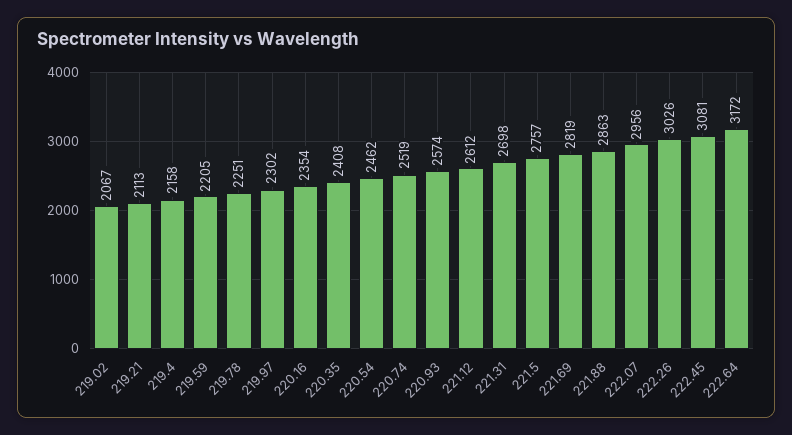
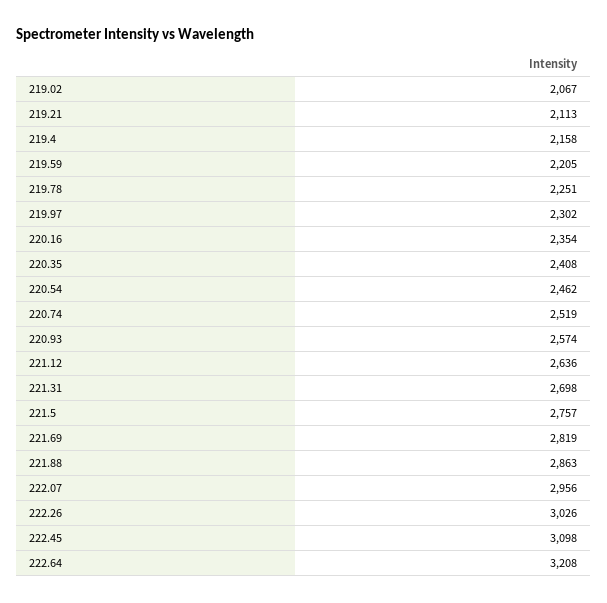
221.12: 2612 -> 2636
222.45: 3081 -> 3098
222.64: 3172 -> 3208

